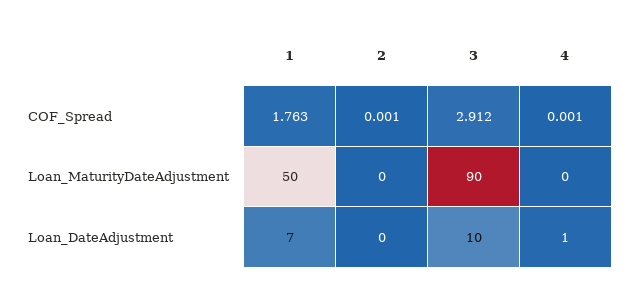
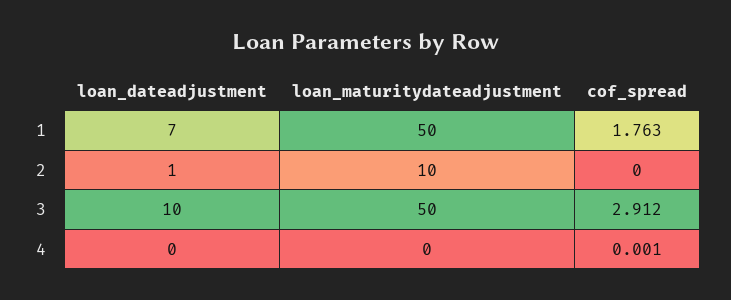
2, COF_Spread: 0.001 -> 0
2, Loan_MaturityDateAdjustment: 0 -> 10
3, Loan_MaturityDateAdjustment: 90 -> 50
2, Loan_DateAdjustment: 0 -> 1
4, Loan_DateAdjustment: 1 -> 0

